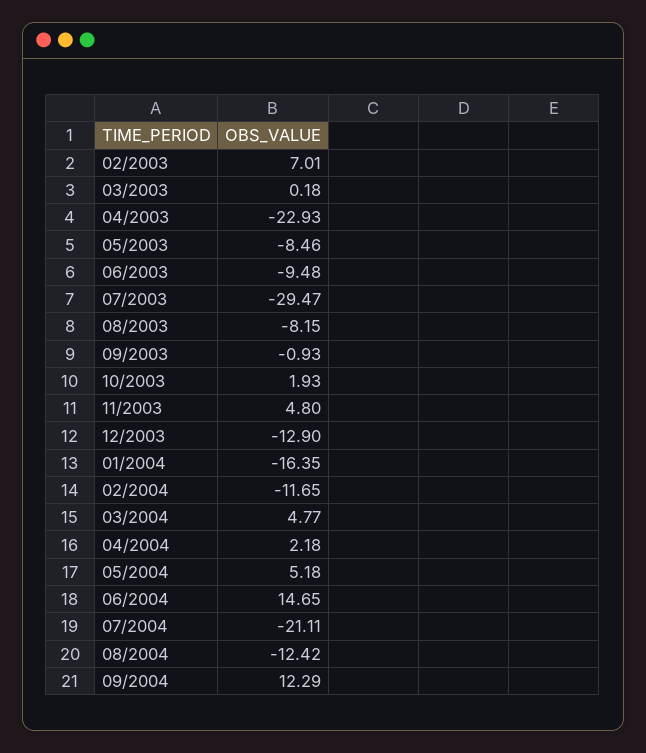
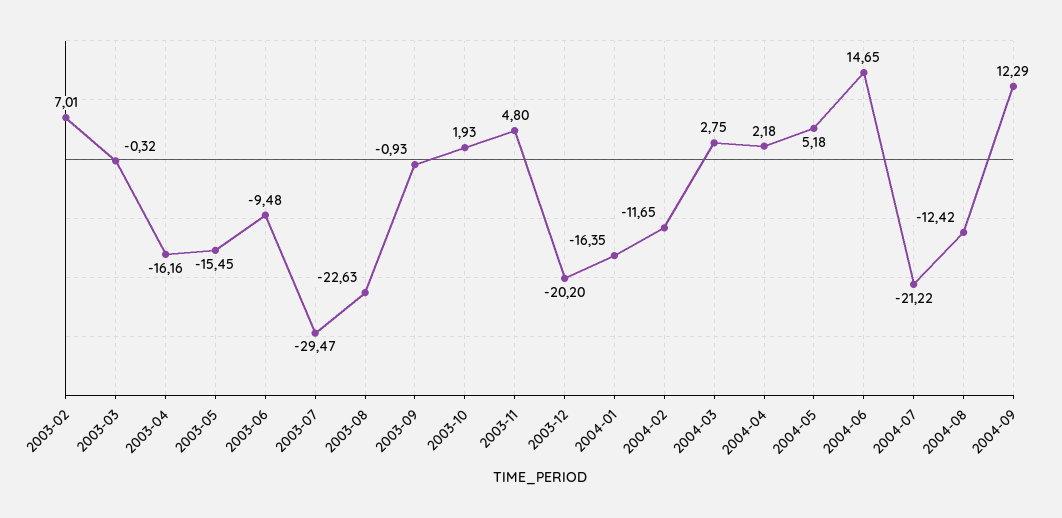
03/2003: 0.18 -> -0.32
04/2003: -22.93 -> -16.16
05/2003: -8.46 -> -15.45
08/2003: -8.15 -> -22.63
12/2003: -12.9 -> -20.2
03/2004: 4.77 -> 2.75
07/2004: -21.11 -> -21.22

